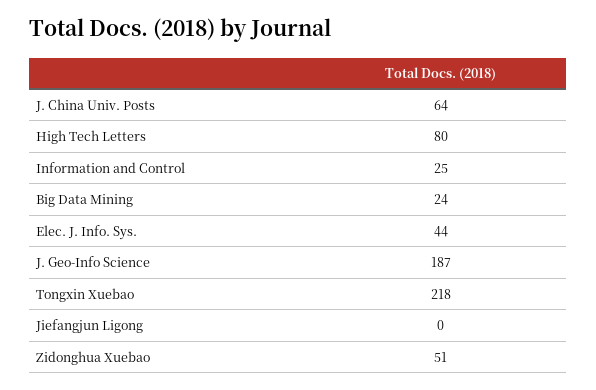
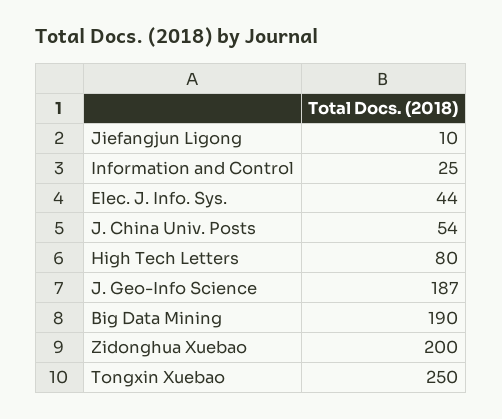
J. China Univ. Posts: 64 -> 54
Big Data Mining: 24 -> 190
Tongxin Xuebao: 218 -> 250
Jiefangjun Ligong: 0 -> 10
Zidonghua Xuebao: 51 -> 200

